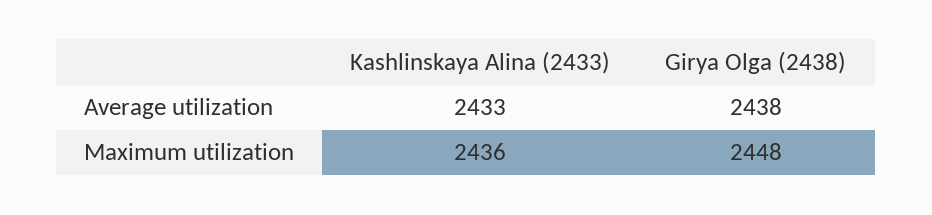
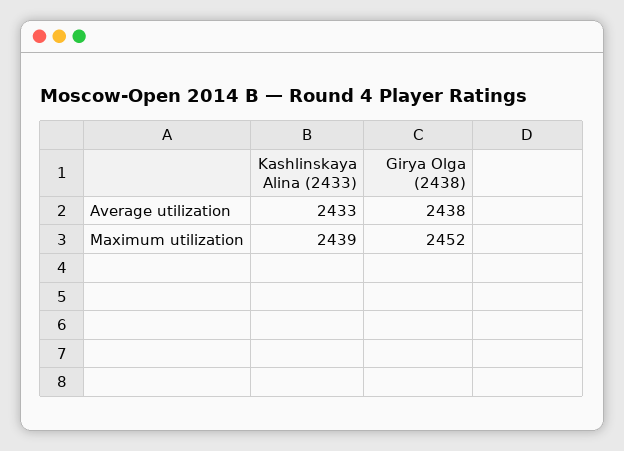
Kashlinskaya Alina (2433), Maximum utilization: 2436 -> 2439
Girya Olga (2438), Maximum utilization: 2448 -> 2452

